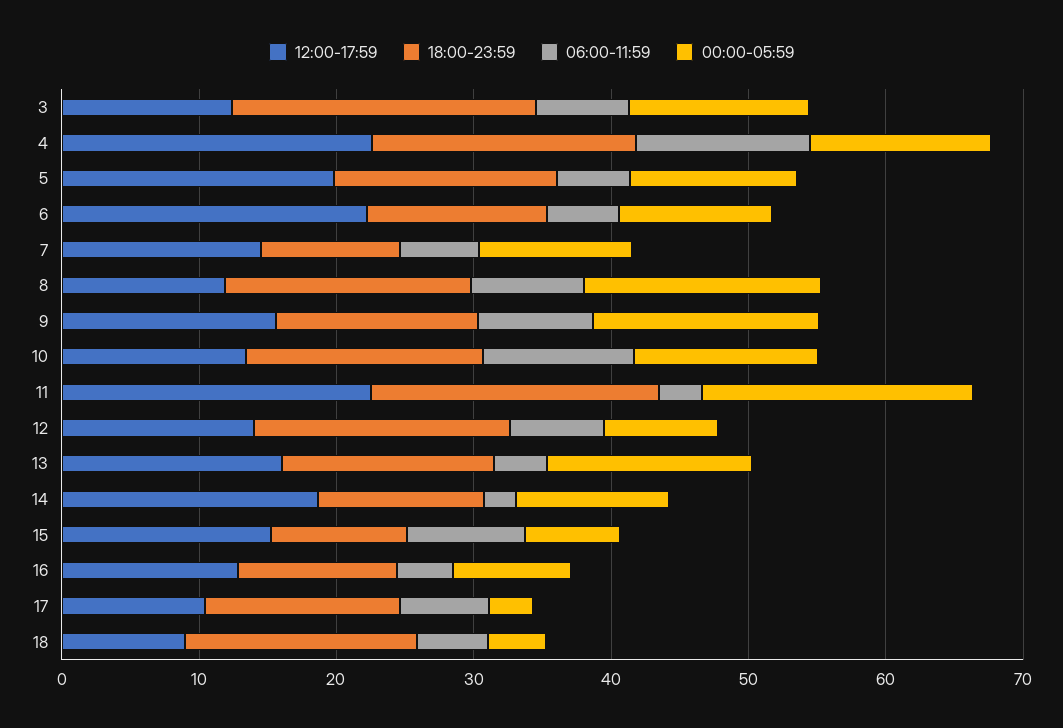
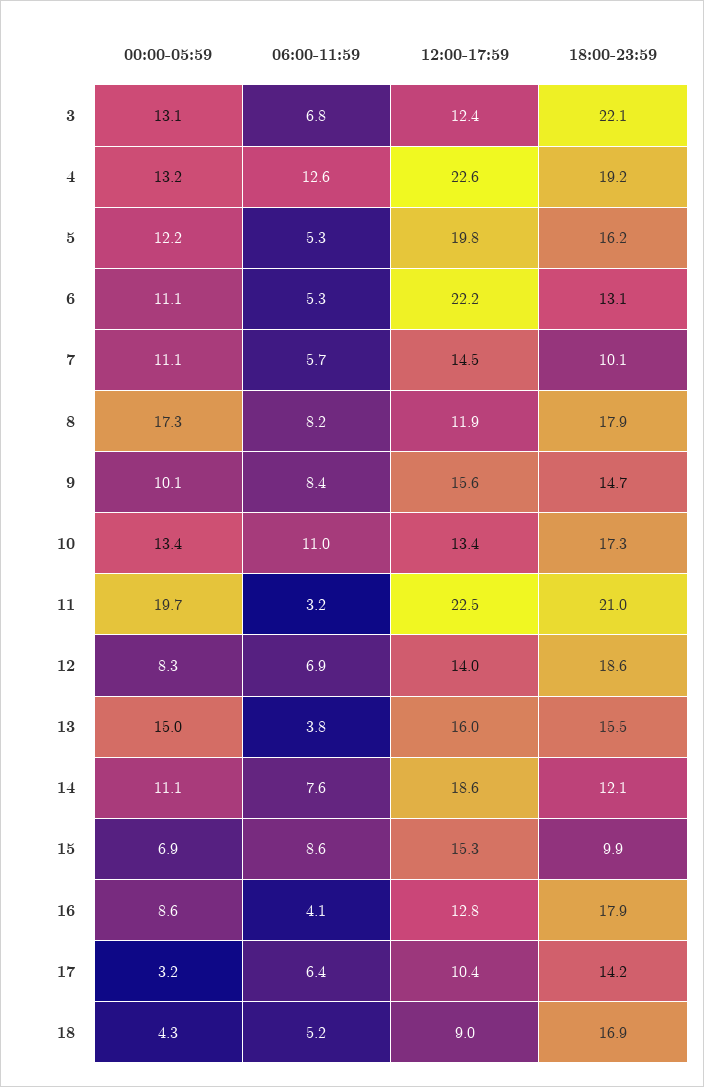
00:00-05:59, 9: 16 -> 10.1
06:00-11:59, 14: 2 -> 7.6
18:00-23:59, 16: 12 -> 17.9

